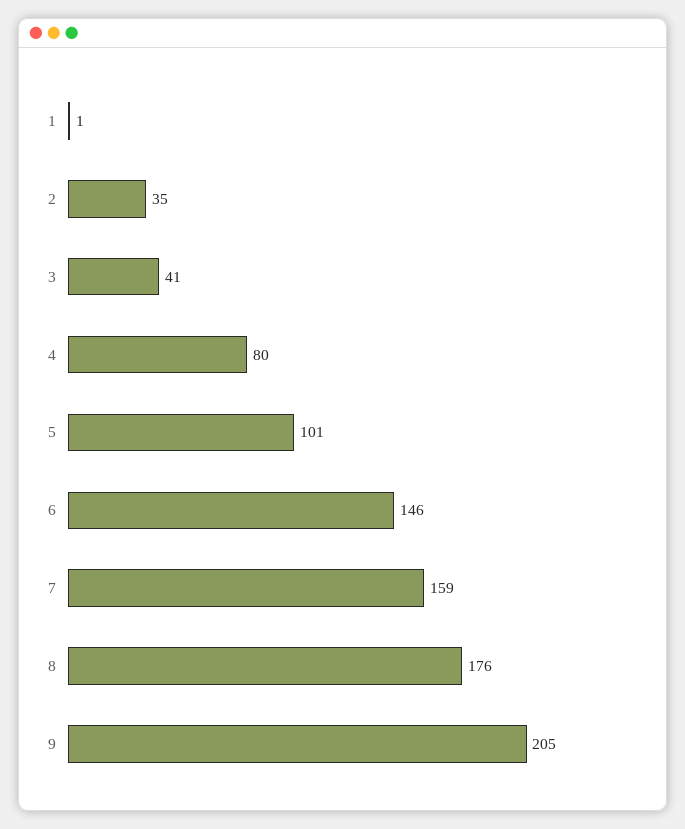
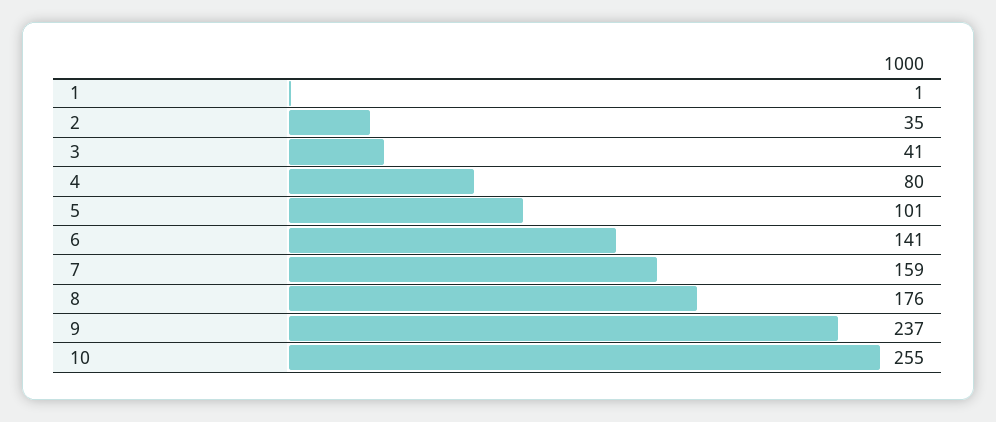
6: 146 -> 141
9: 205 -> 237
10: none -> 255

